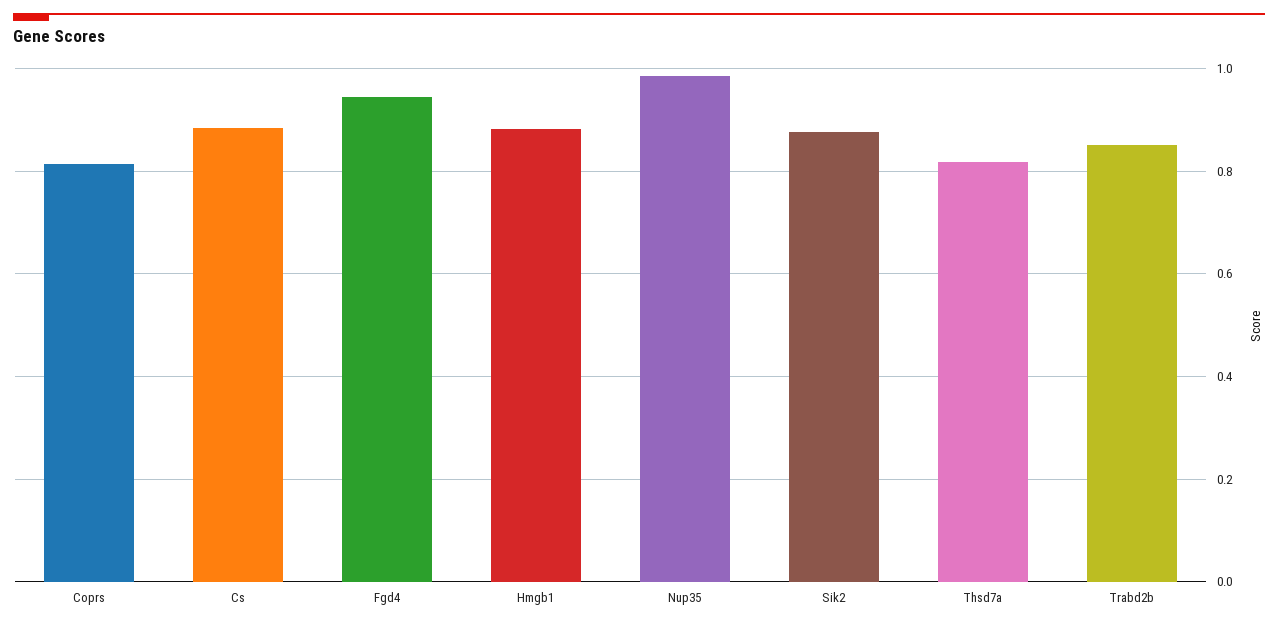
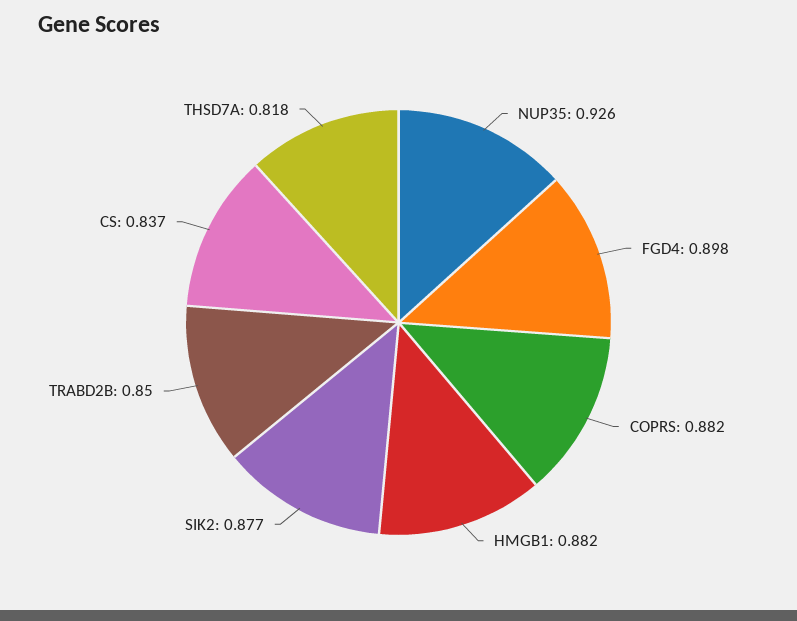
Coprs: 0.82 -> 0.882
Cs: 0.88 -> 0.837
Fgd4: 0.94 -> 0.898
Nup35: 0.98 -> 0.926

